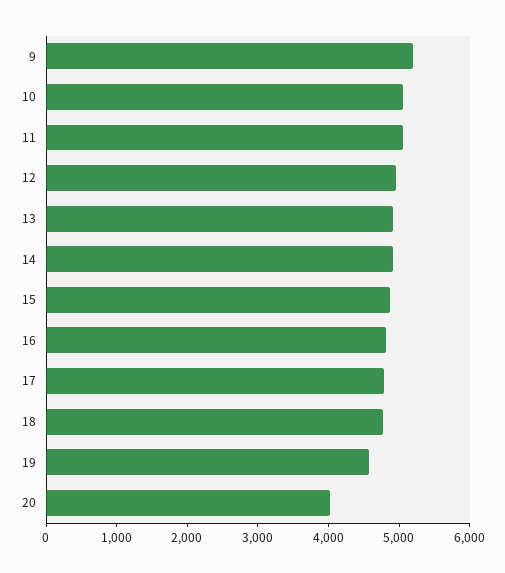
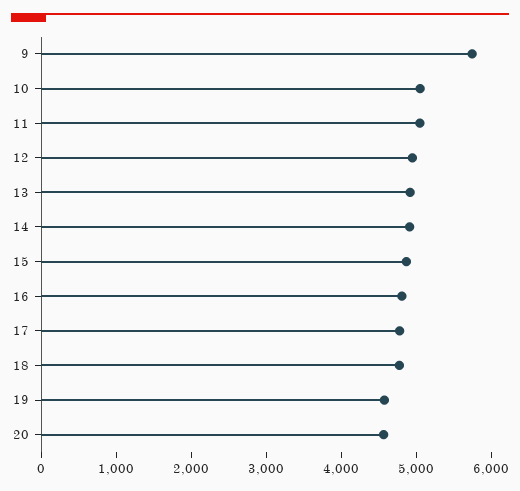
9: 5200 -> 5800
20: 4000 -> 4600

